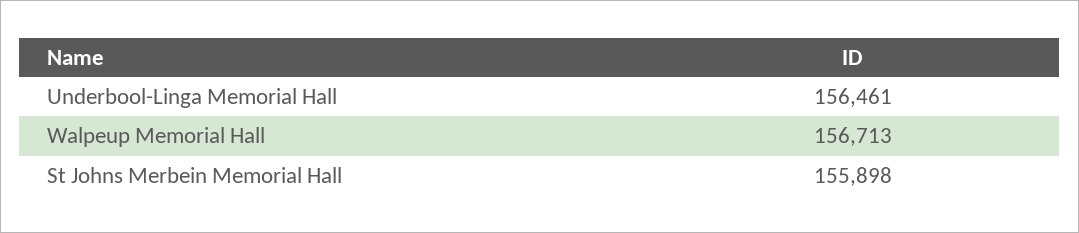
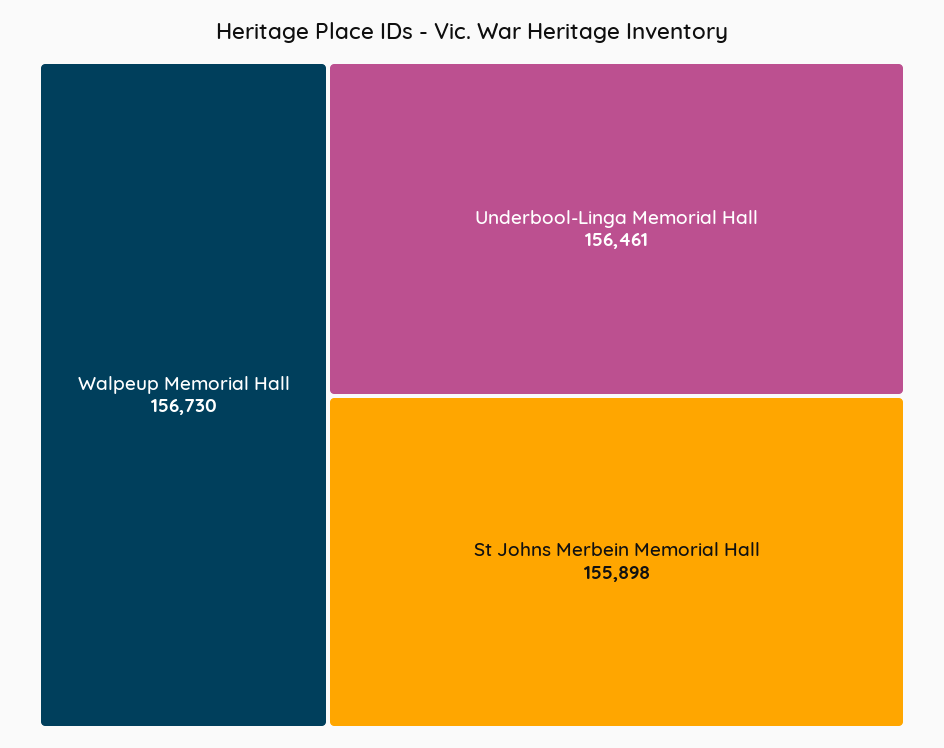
Walpeup Memorial Hall: 156713 -> 156730

